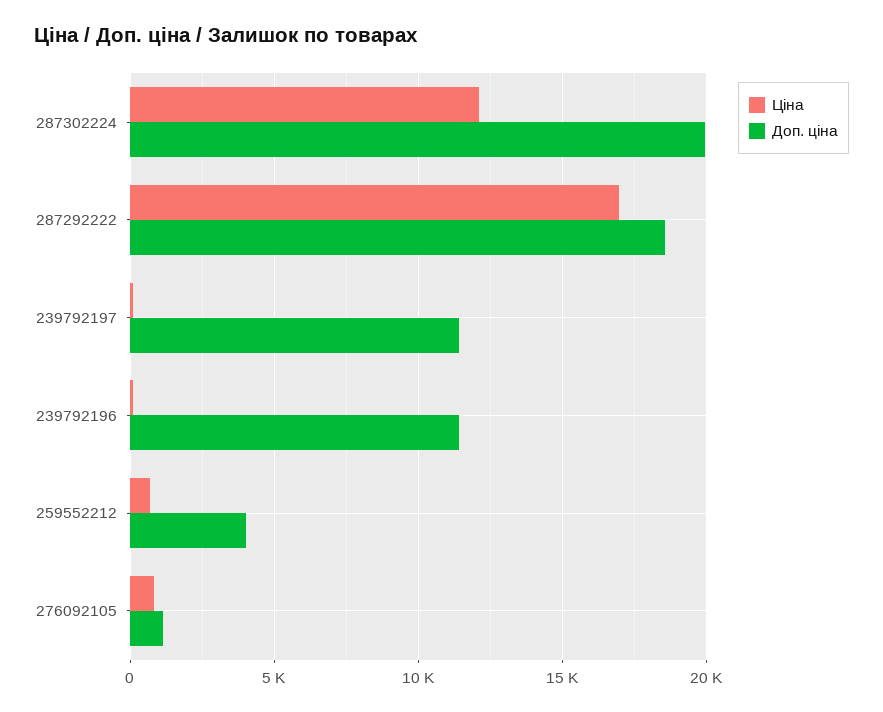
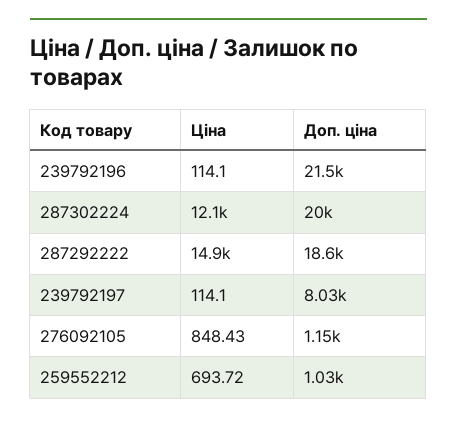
Ціна, 287292222: 17000 -> 14900
Доп. ціна, 239792197: 11500 -> 8030
Доп. ціна, 239792196: 11500 -> 21500
Доп. ціна, 259552212: 4000 -> 1030

